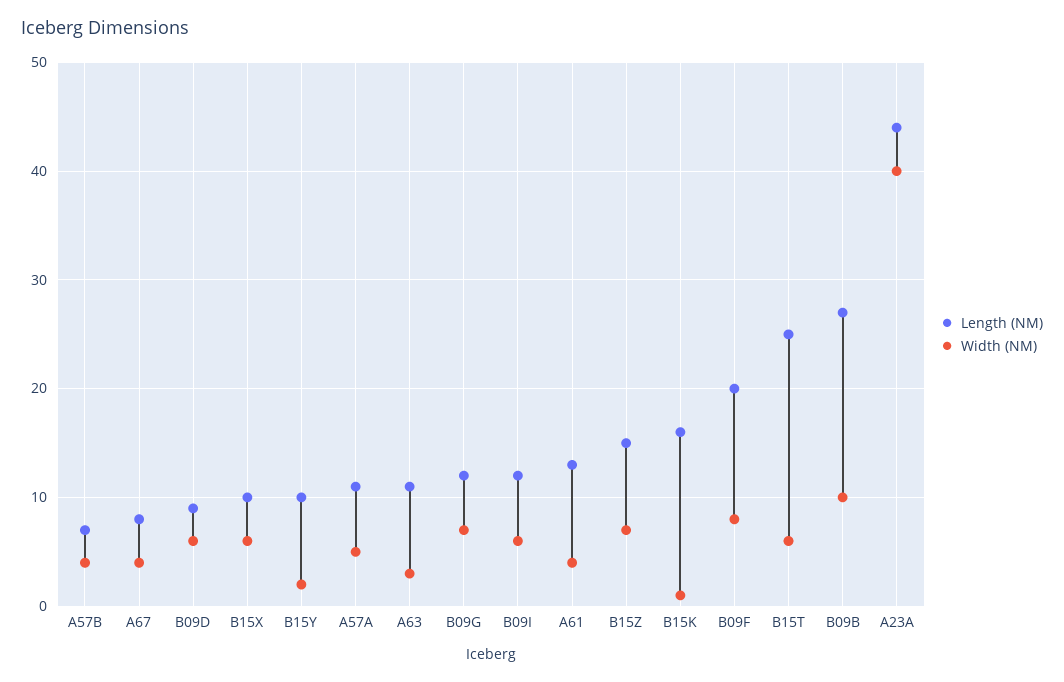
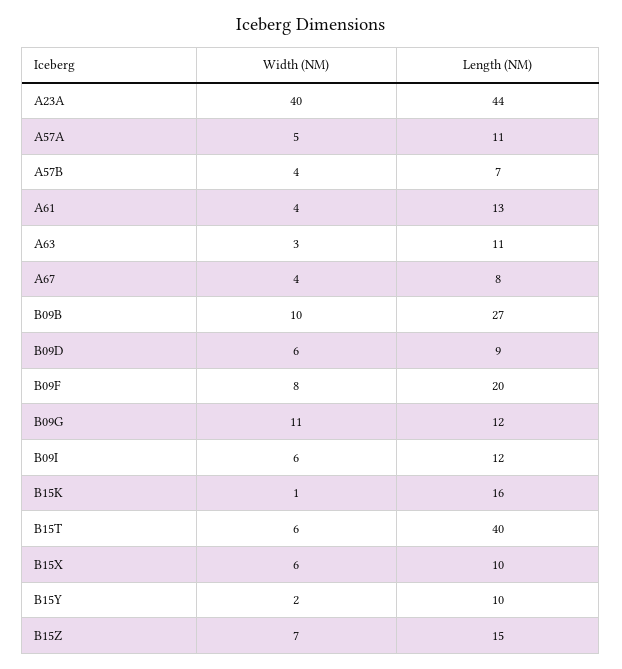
Width (NM), B09G: 7 -> 11
Length (NM), B15T: 25 -> 40

